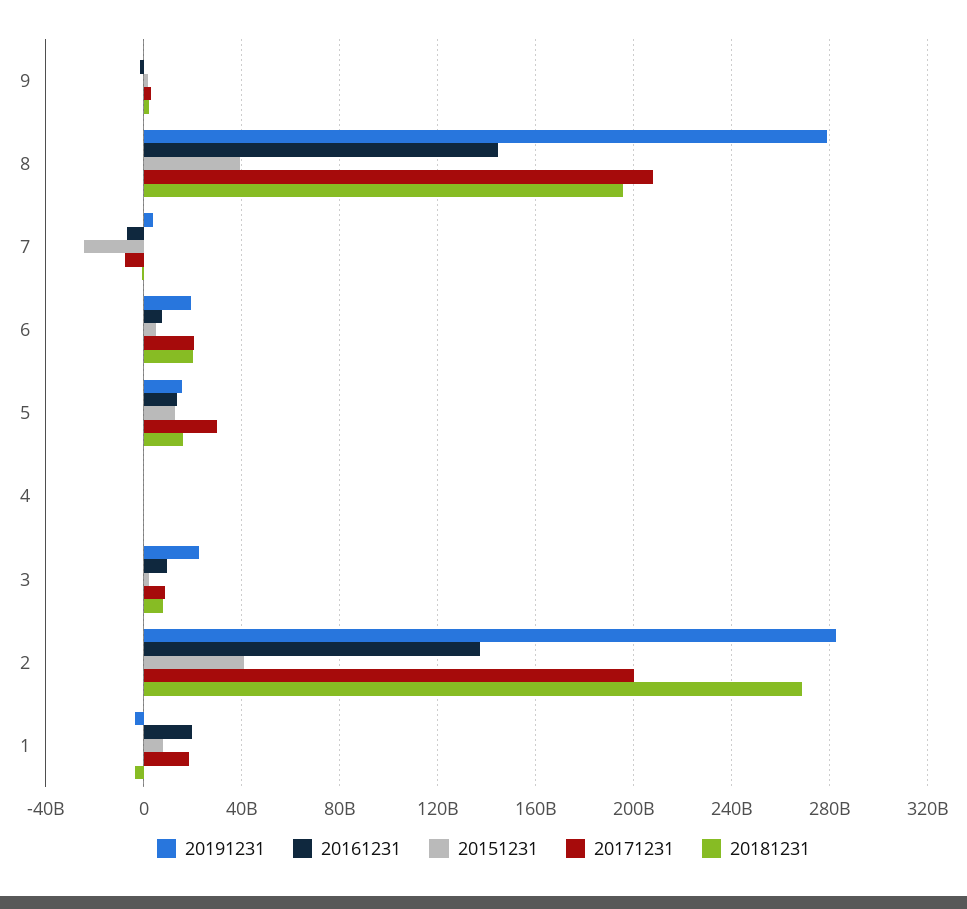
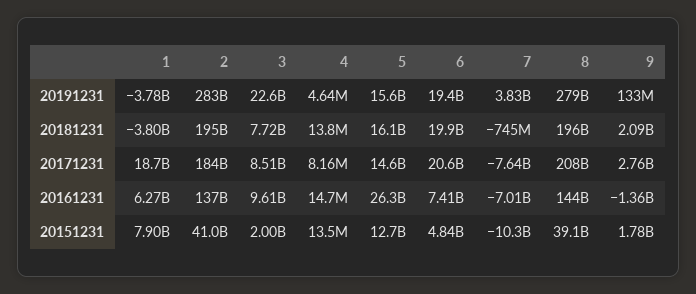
20151231, 7: -25000000000 -> -10300000000
20161231, 5: 15000000000 -> 26300000000
20171231, 5: 30000000000 -> 14600000000
20171231, 2: 200000000000 -> 184000000000
20181231, 2: 270000000000 -> 195000000000
20161231, 1: 20000000000 -> 6270000000

